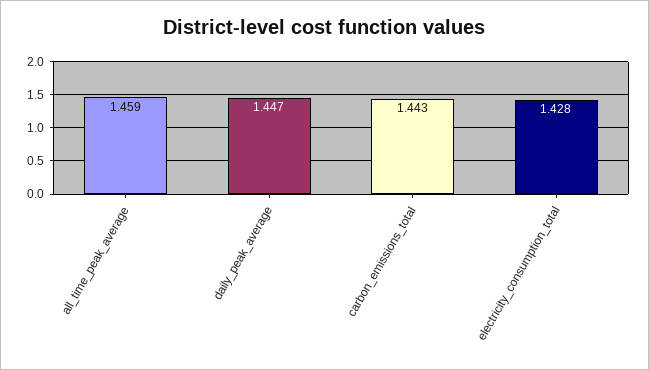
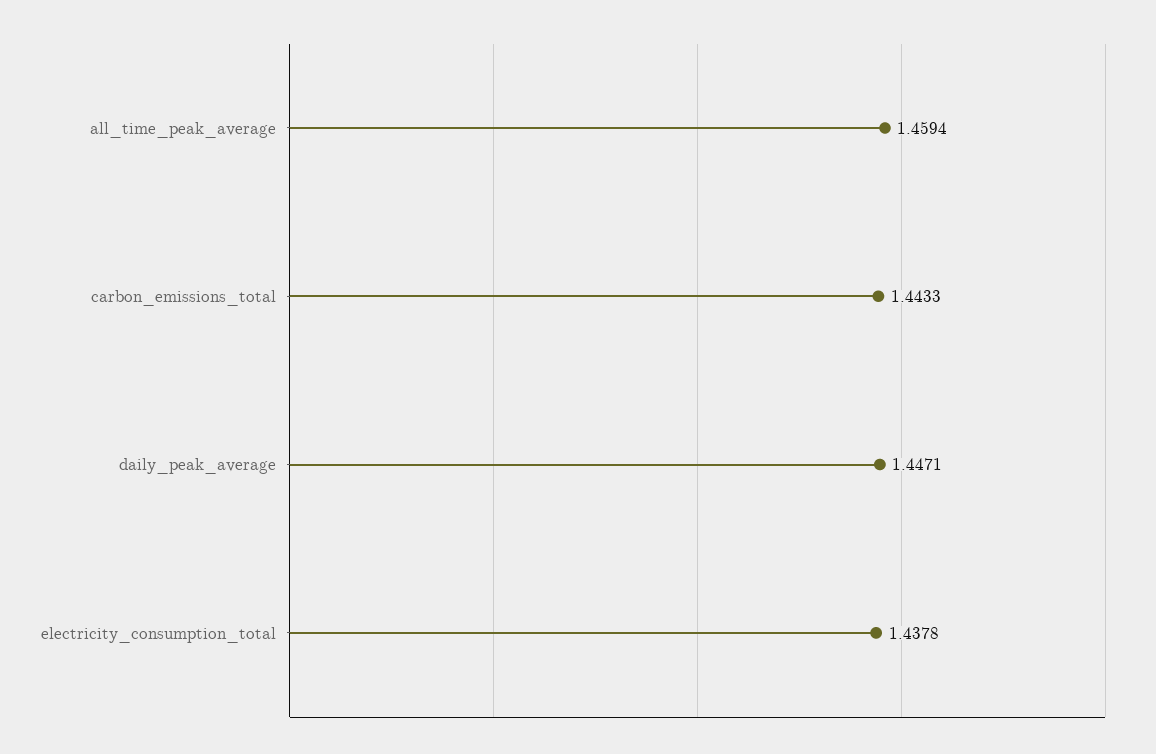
electricity_consumption_total: 1.428 -> 1.4378

